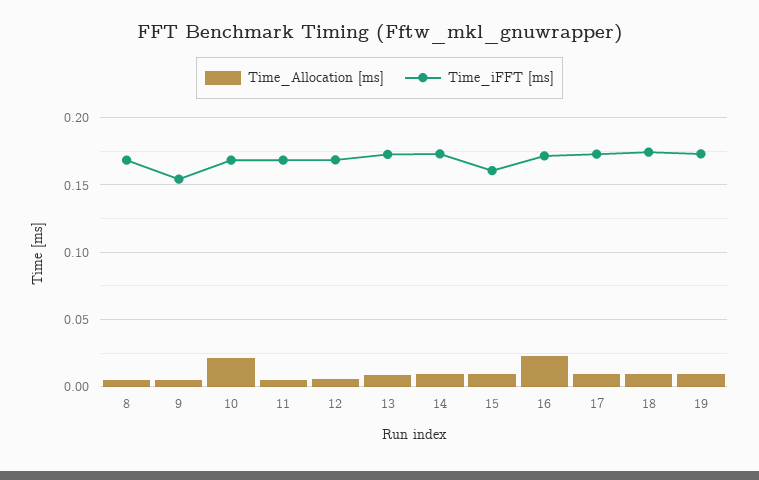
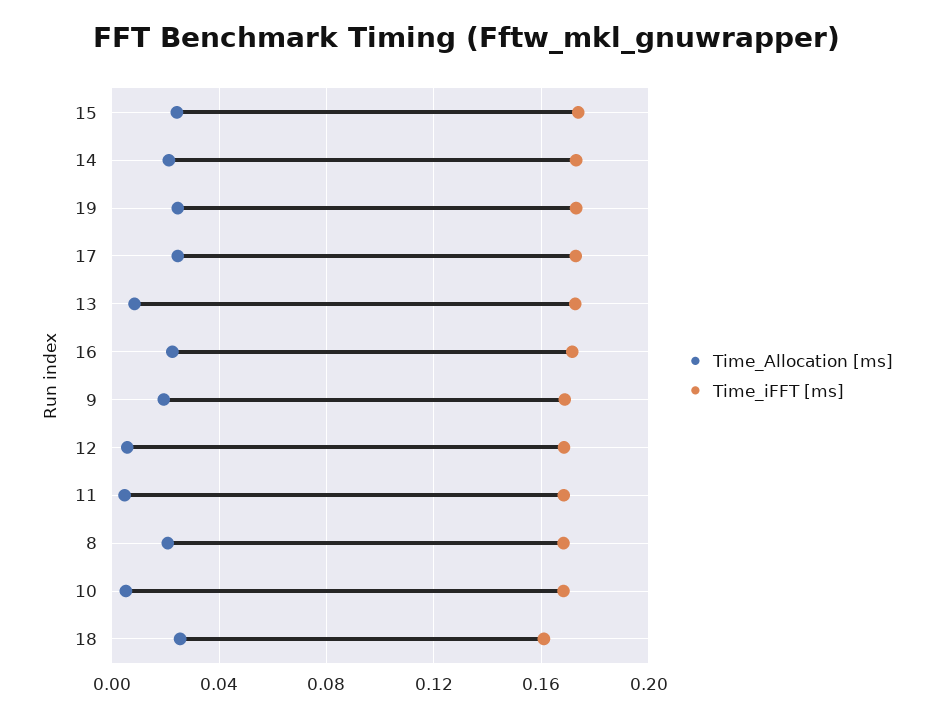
Time_Allocation [ms], 8: 0.005 -> 0.02
Time_Allocation [ms], 9: 0.005 -> 0.02
Time_iFFT [ms], 9: 0.155 -> 0.17
Time_Allocation [ms], 10: 0.02 -> 0.005
Time_Allocation [ms], 14: 0.01 -> 0.02
Time_Allocation [ms], 15: 0.01 -> 0.025
Time_iFFT [ms], 15: 0.16 -> 0.175
Time_Allocation [ms], 17: 0.01 -> 0.025
Time_Allocation [ms], 18: 0.01 -> 0.025
Time_iFFT [ms], 18: 0.175 -> 0.16
Time_Allocation [ms], 19: 0.01 -> 0.025

